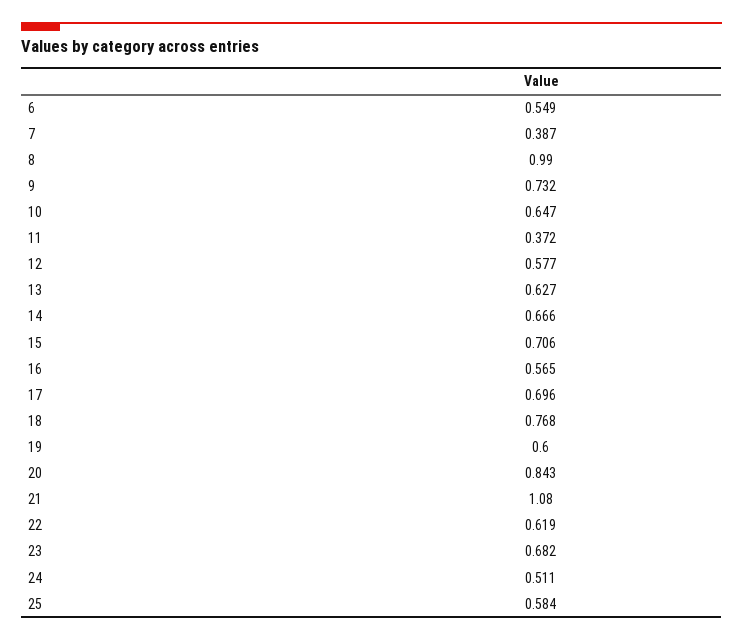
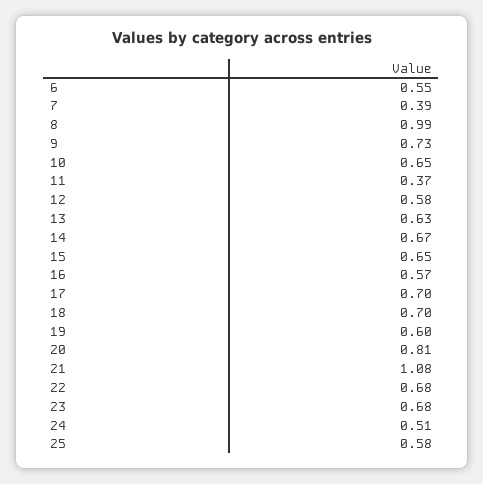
15: 0.706 -> 0.65
18: 0.768 -> 0.7
20: 0.843 -> 0.81
22: 0.619 -> 0.68

